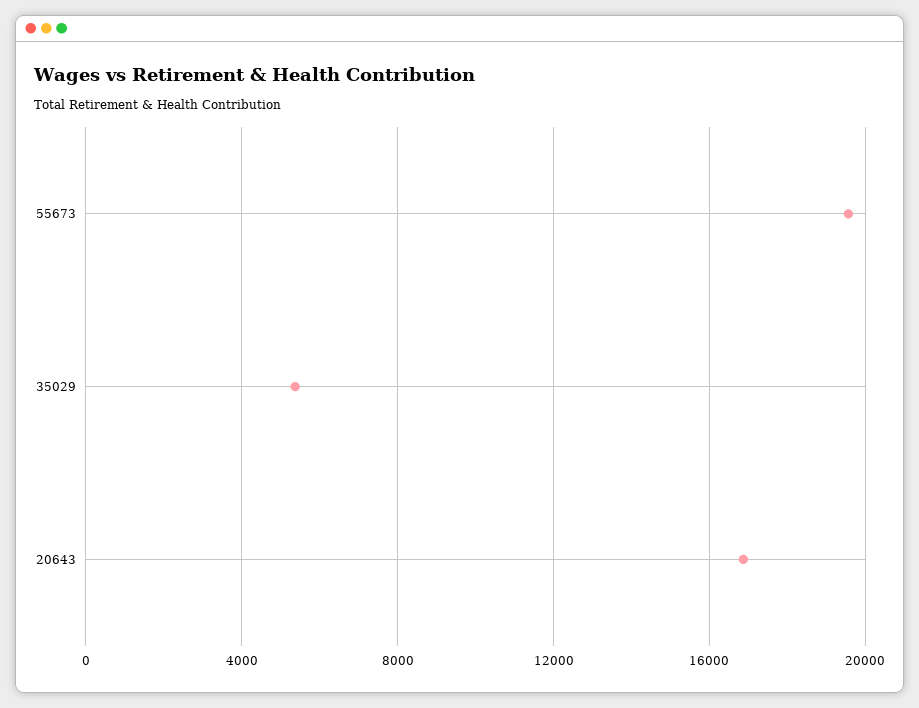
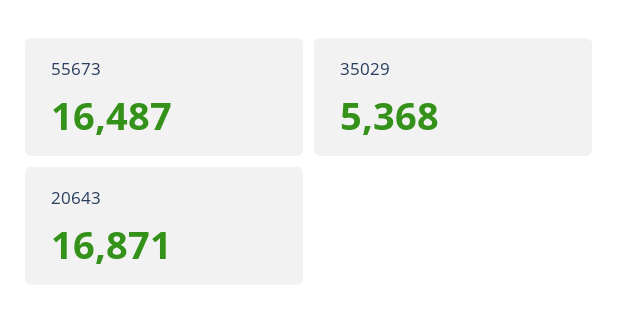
55673: 19500 -> 16487

